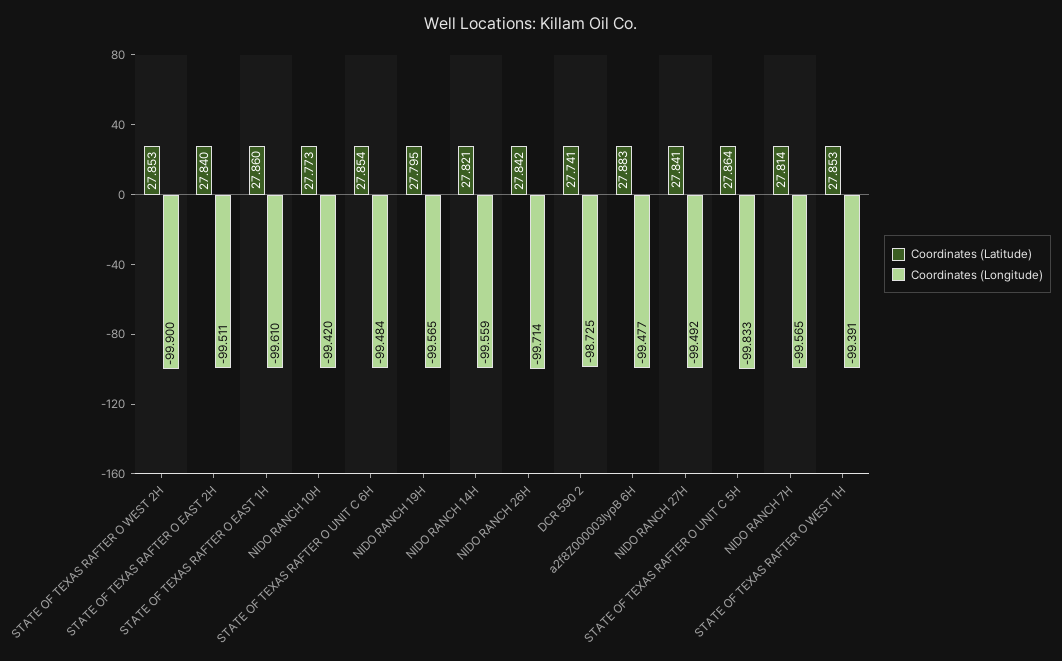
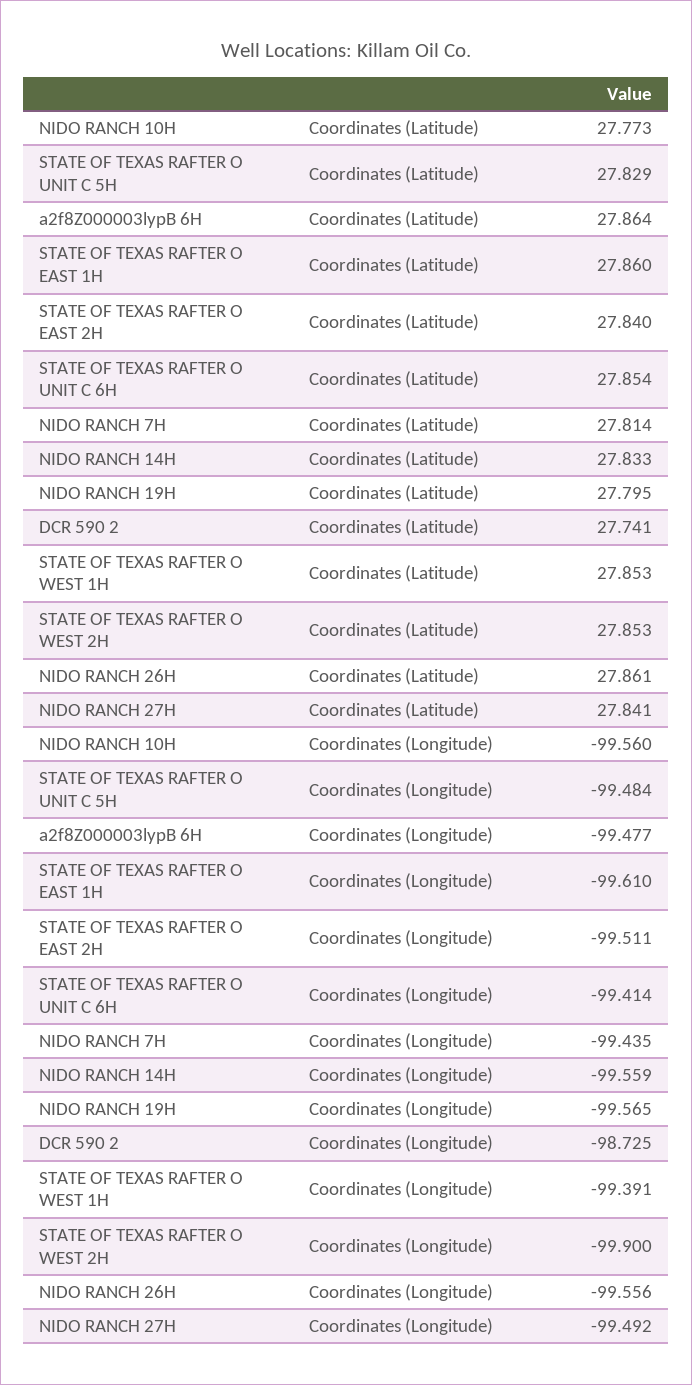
Coordinates (Longitude), NIDO RANCH 10H: -99.42 -> -99.56
Coordinates (Longitude), STATE OF TEXAS RAFTER O UNIT C 6H: -99.484 -> -99.414
Coordinates (Latitude), NIDO RANCH 14H: 27.821 -> 27.833
Coordinates (Latitude), NIDO RANCH 26H: 27.842 -> 27.861
Coordinates (Longitude), NIDO RANCH 26H: -99.714 -> -99.556
Coordinates (Latitude), a2f8Z000003lypB 6H: 27.883 -> 27.864
Coordinates (Latitude), STATE OF TEXAS RAFTER O UNIT C 5H: 27.864 -> 27.829
Coordinates (Longitude), STATE OF TEXAS RAFTER O UNIT C 5H: -99.833 -> -99.484
Coordinates (Longitude), NIDO RANCH 7H: -99.565 -> -99.435

